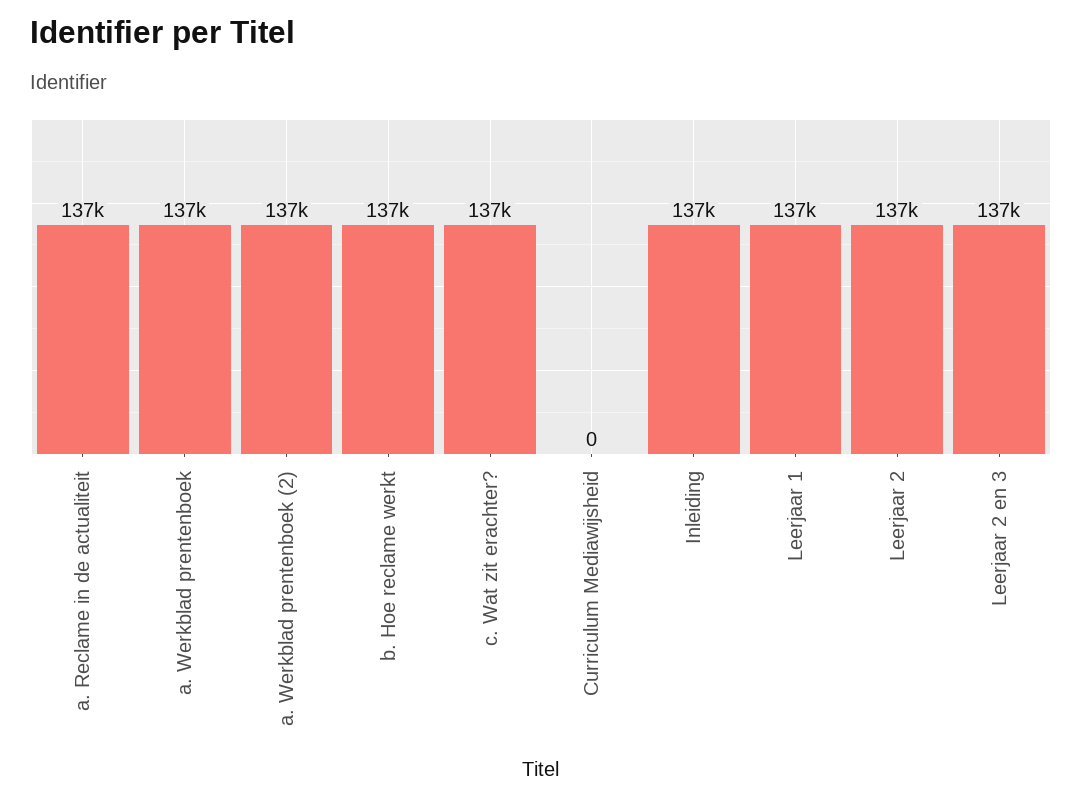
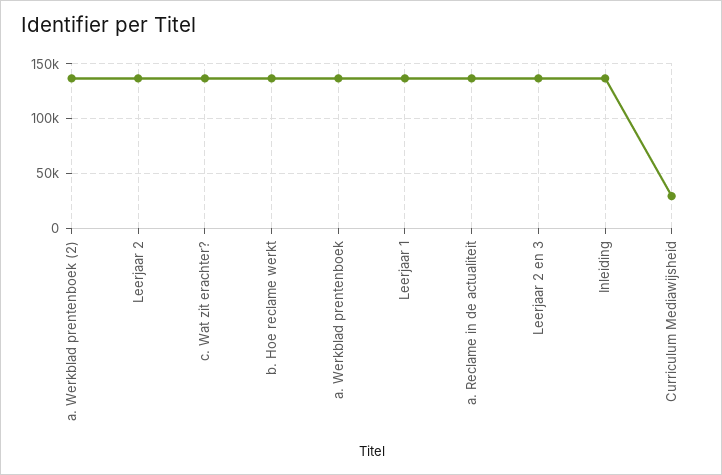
Curriculum Mediawijsheid: 0 -> 30000

